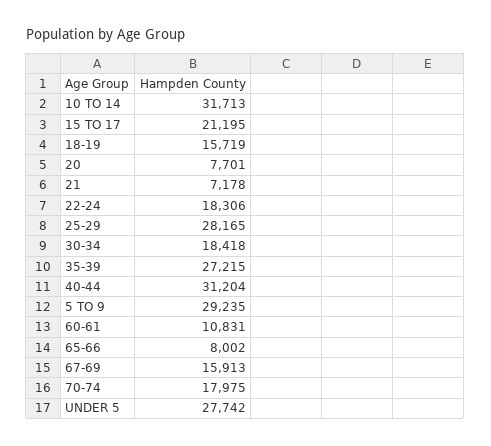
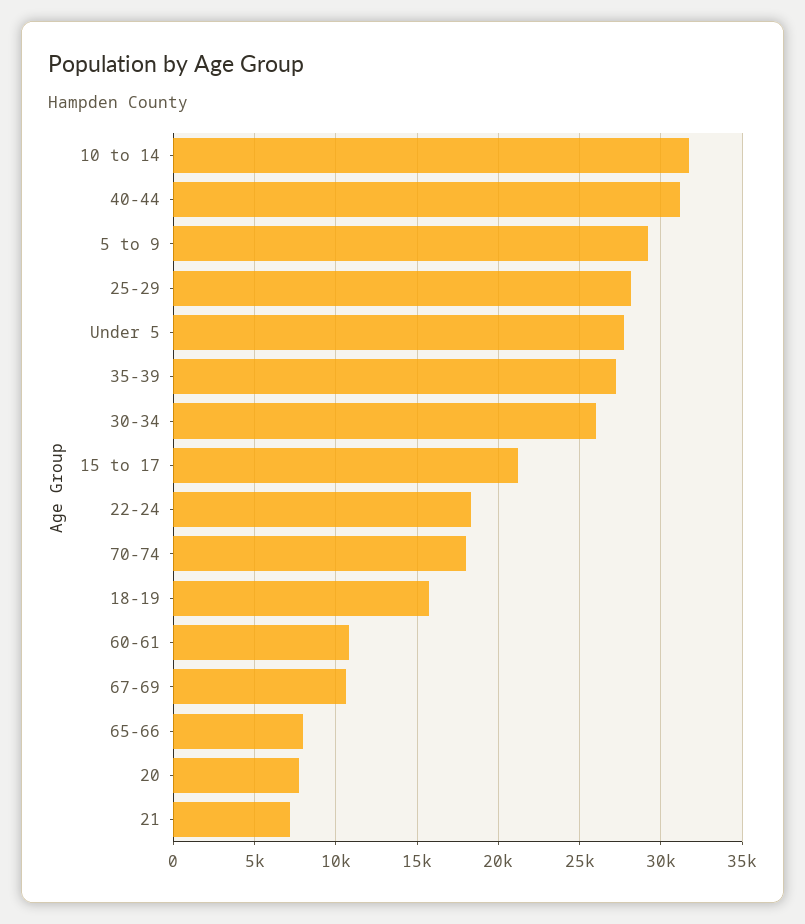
30-34: 18418 -> 26000
67-69: 15913 -> 10500

